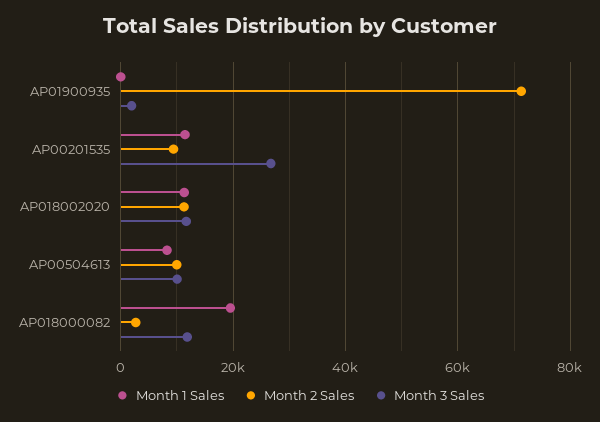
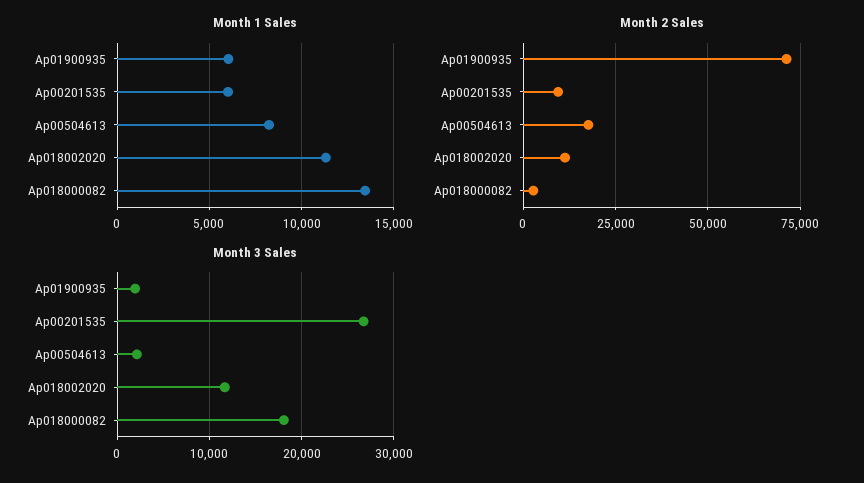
Month 1 Sales, AP01900935: 0 -> 6000
Month 1 Sales, AP00201535: 12000 -> 6000
Month 2 Sales, AP00504613: 10000 -> 17500
Month 3 Sales, AP00504613: 10000 -> 2000
Month 1 Sales, AP018000082: 20000 -> 13500
Month 3 Sales, AP018000082: 12000 -> 18000

